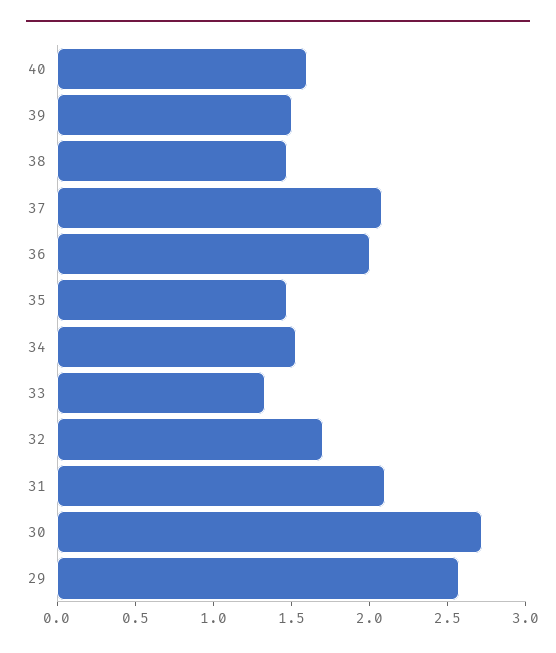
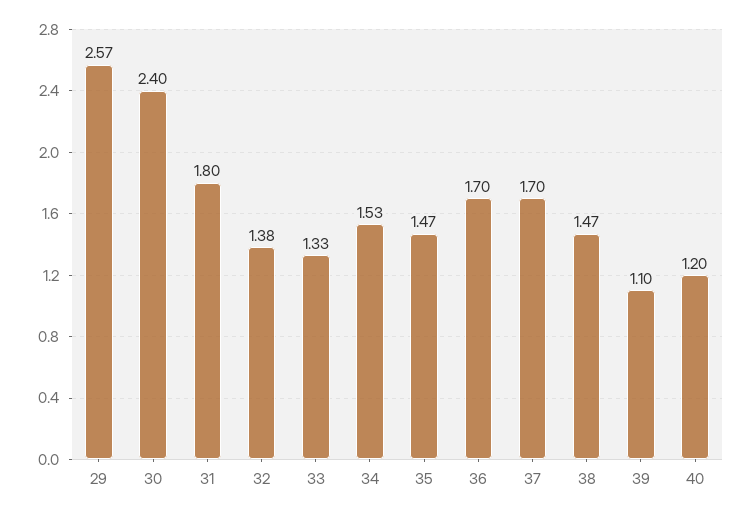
40: 1.6 -> 1.2
39: 1.5 -> 1.1
37: 2.1 -> 1.7
36: 2 -> 1.7
32: 1.7 -> 1.38
31: 2.1 -> 1.8
30: 2.7 -> 2.4

